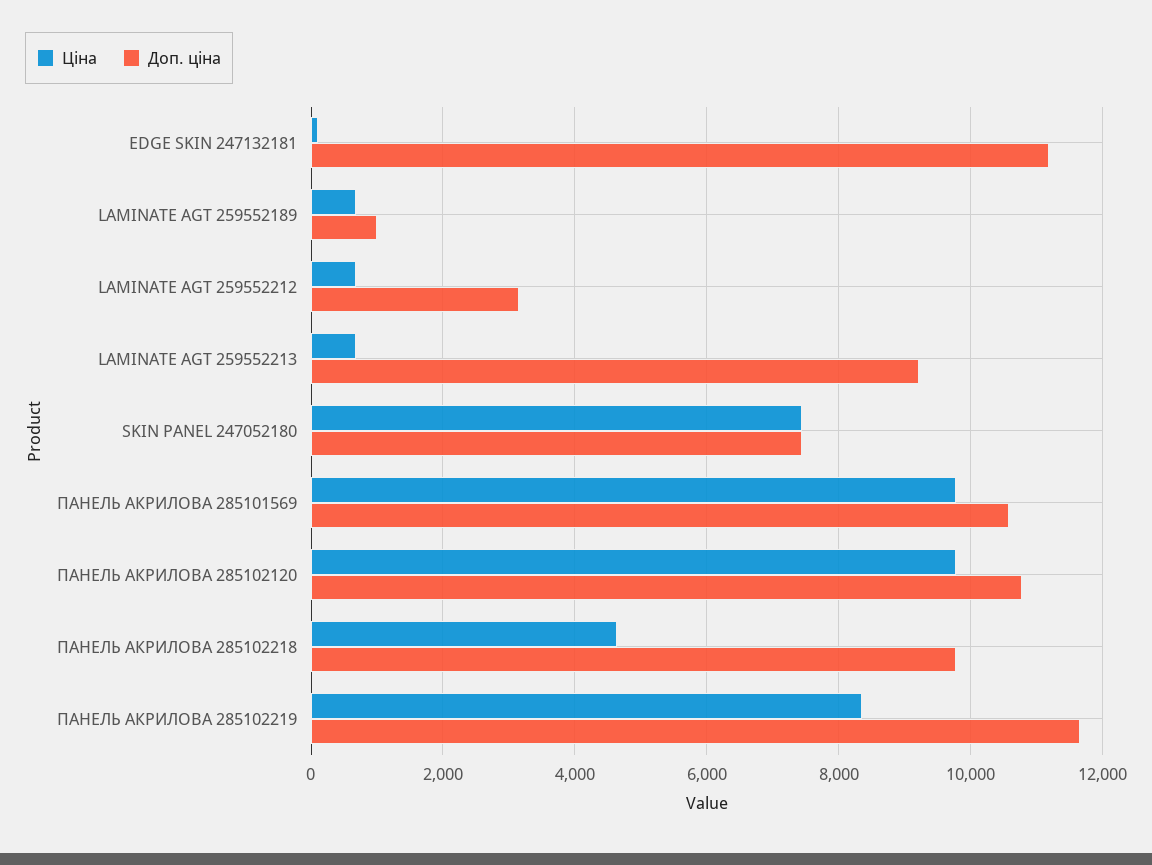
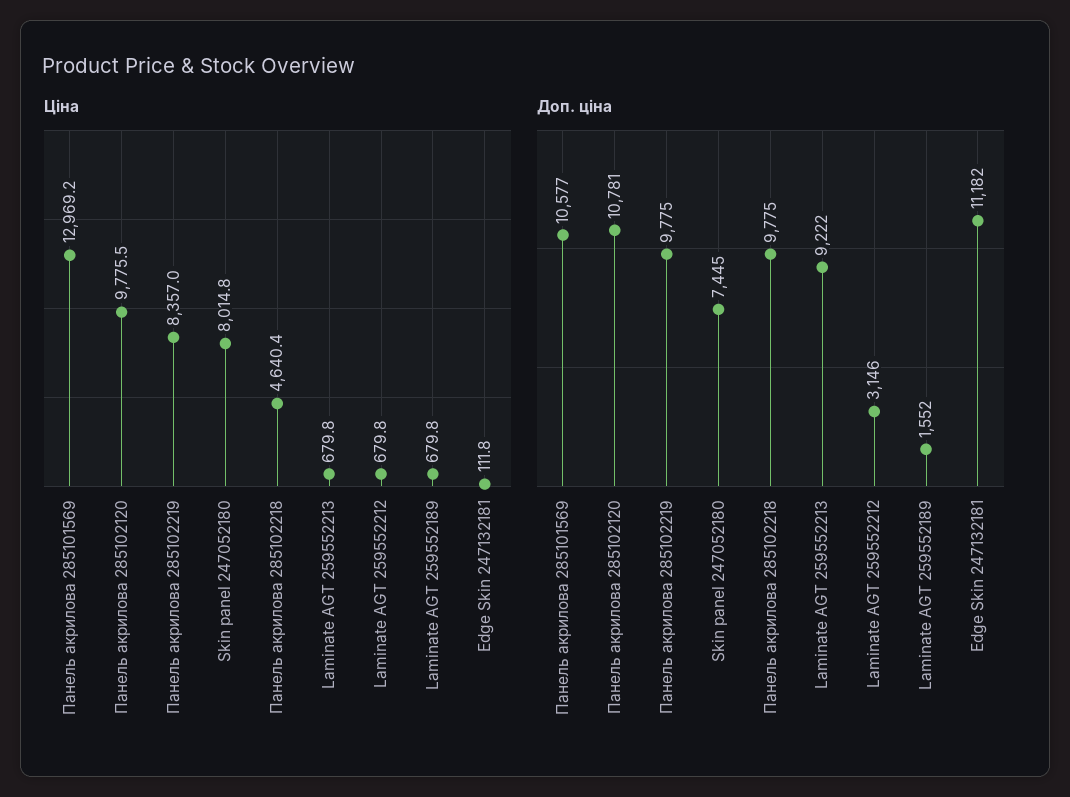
Доп. ціна, LAMINATE AGT 259552189: 1000 -> 1552
Ціна, SKIN PANEL 247052180: 7400 -> 8014.8
Ціна, ПАНЕЛЬ АКРИЛОВА 285101569: 9800 -> 12969.2
Доп. ціна, ПАНЕЛЬ АКРИЛОВА 285102219: 11600 -> 9775

